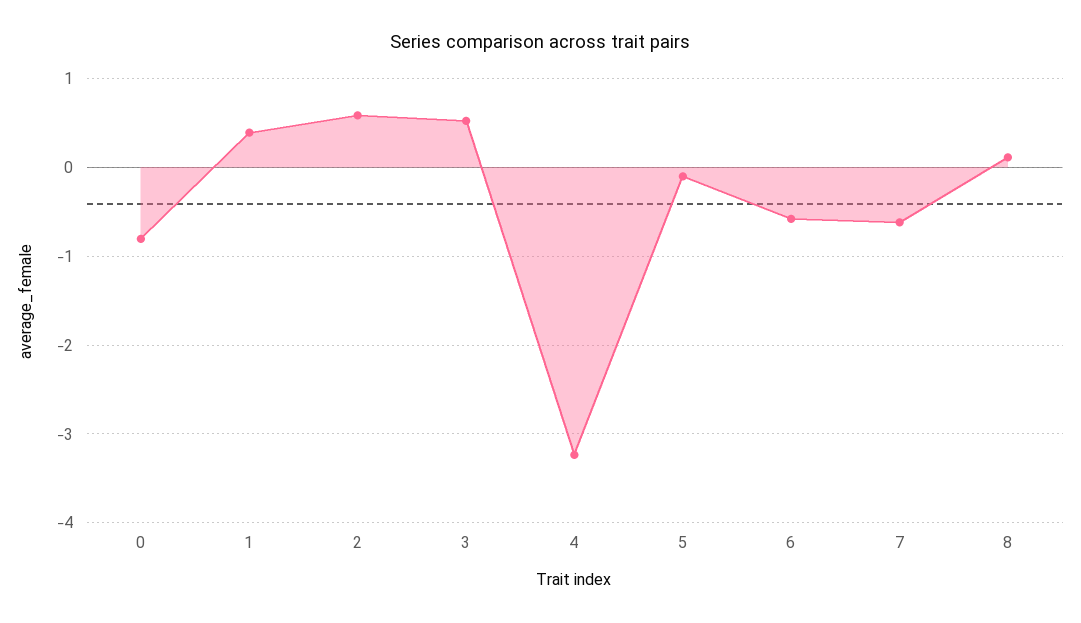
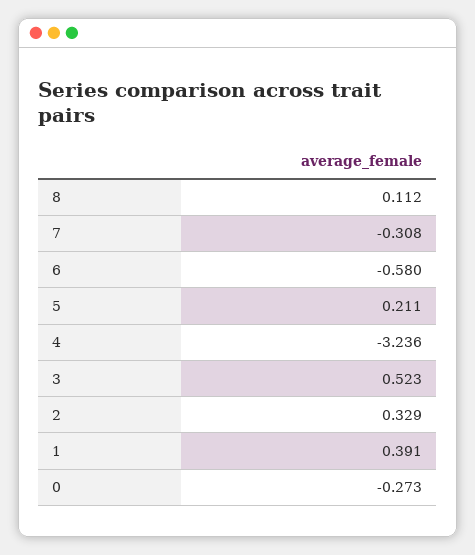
0: -0.8 -> -0.273
2: 0.6 -> 0.329
5: -0.1 -> 0.211
7: -0.6 -> -0.308

